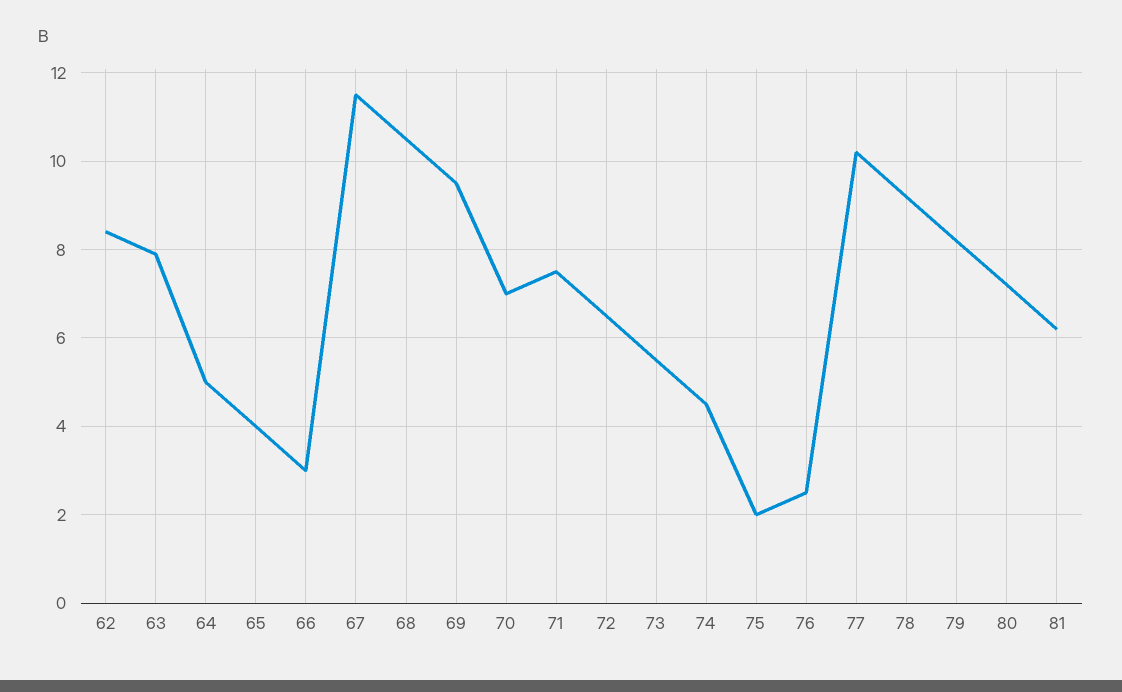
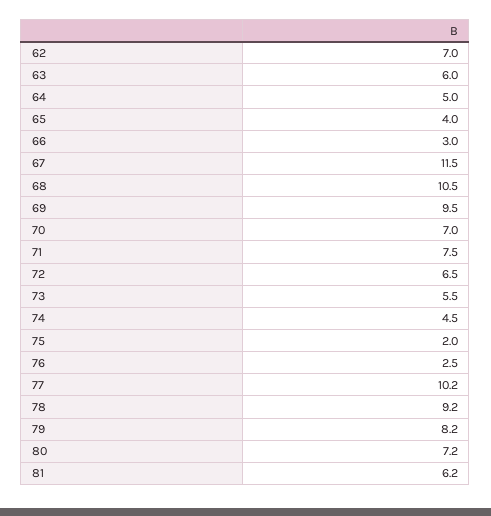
62: 8.5 -> 7
63: 8 -> 6

